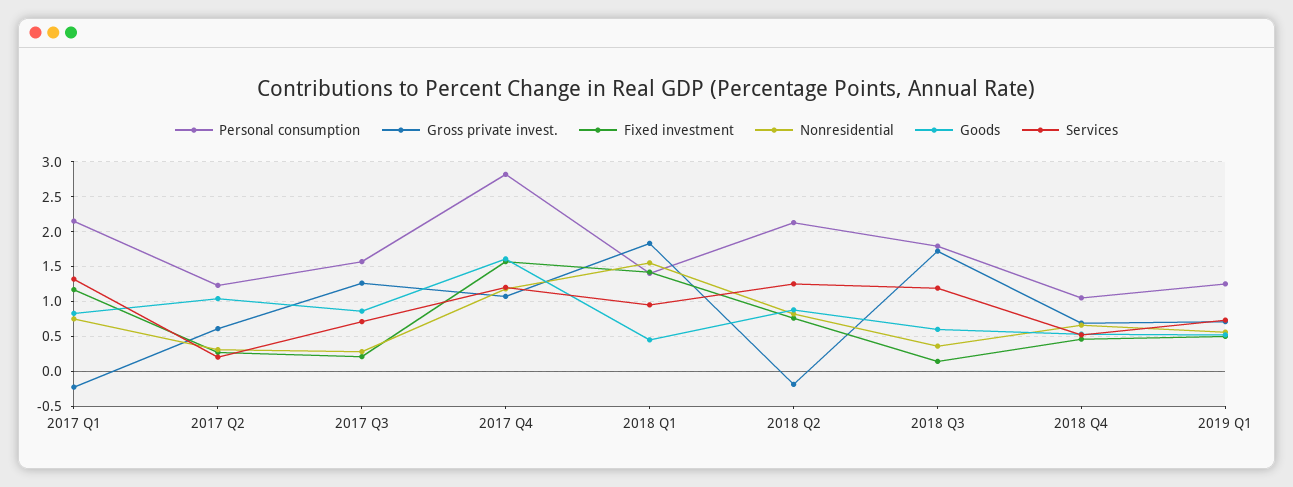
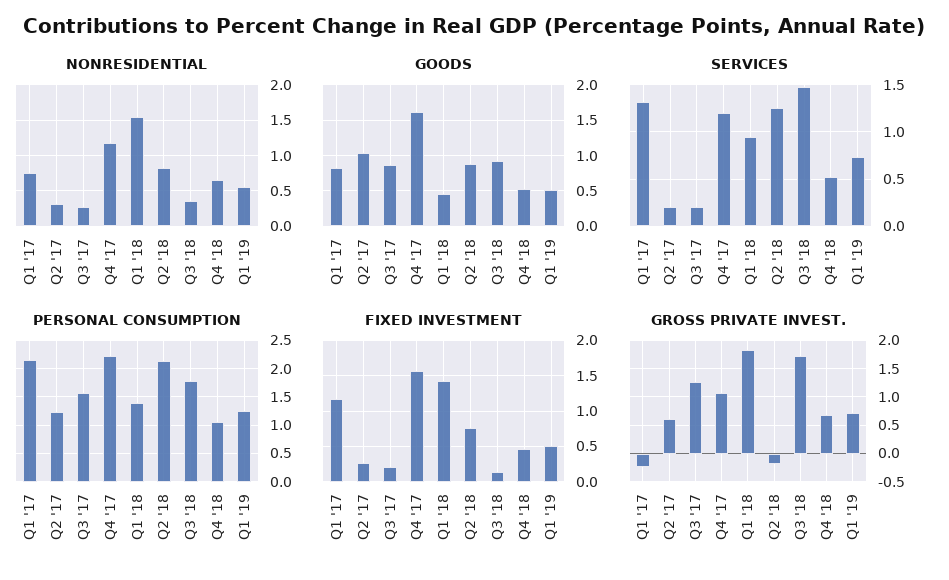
Services, 2017 Q3: 0.7 -> 0.2
Personal consumption, 2017 Q4: 2.8 -> 2.25
Goods, 2018 Q3: 0.6 -> 0.9
Services, 2018 Q3: 1.2 -> 1.5

